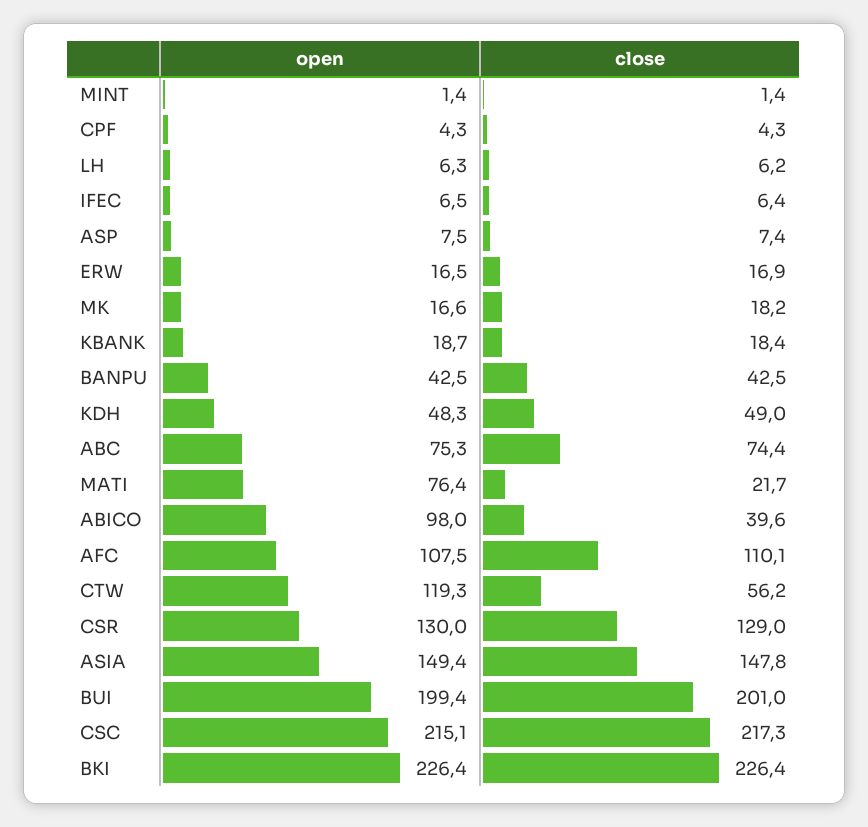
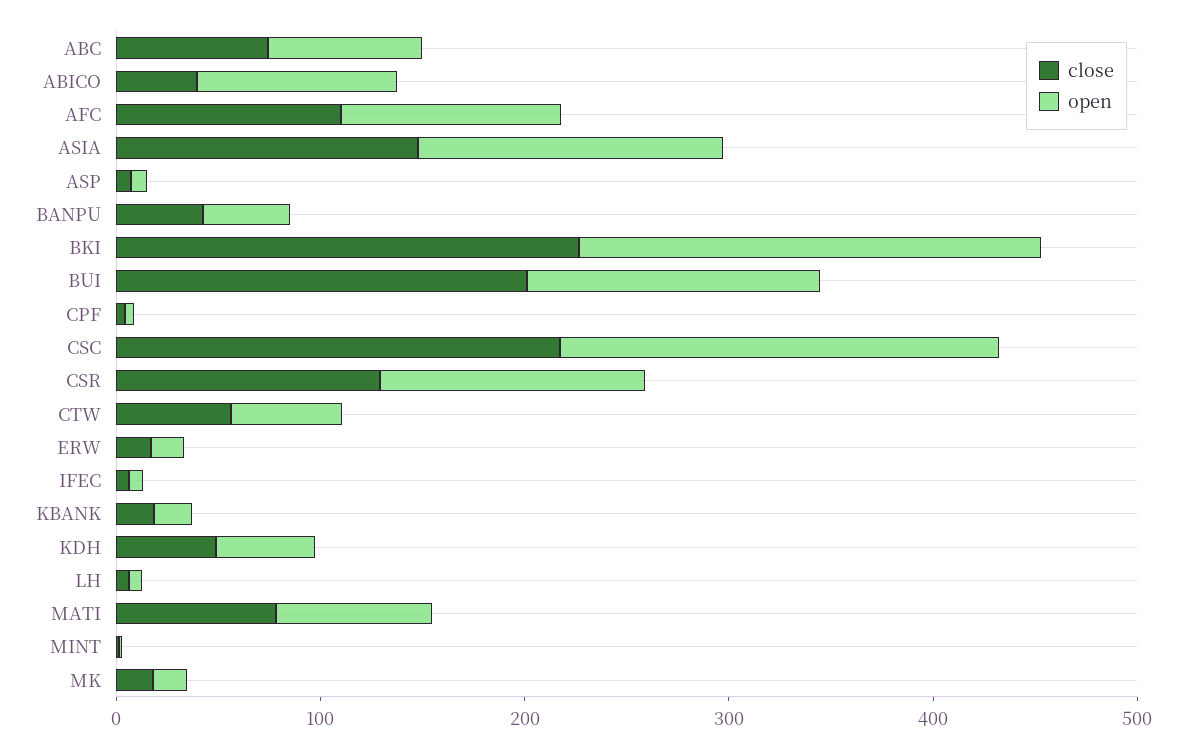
close, MATI: 21.7 -> 80
open, CTW: 119.3 -> 60
open, BUI: 199.4 -> 140

